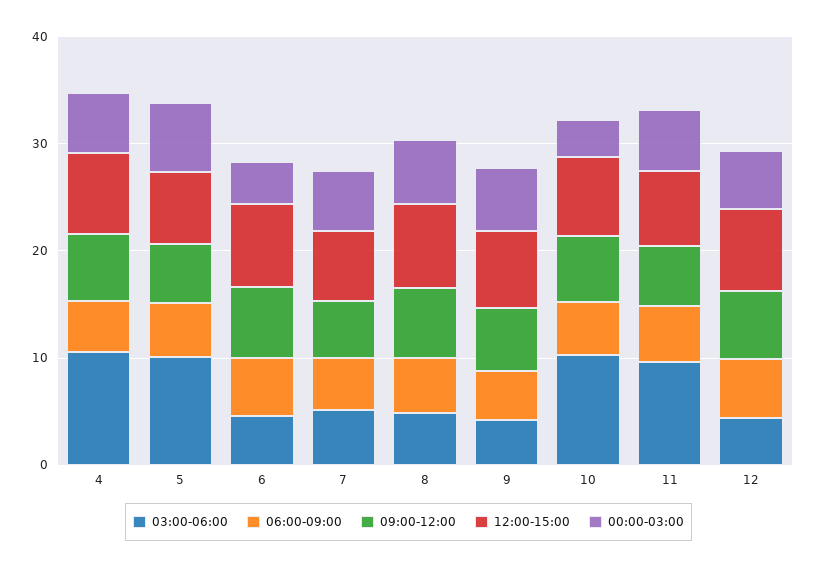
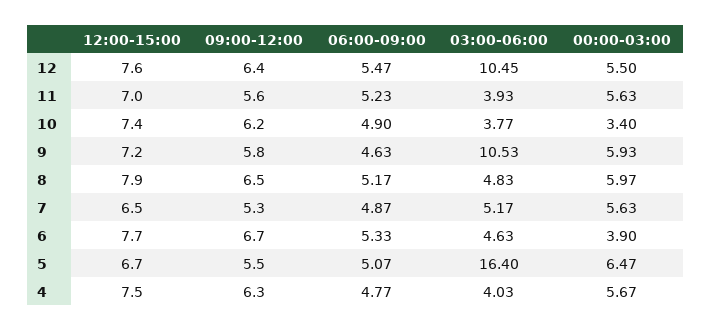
03:00-06:00, 4: 10 -> 4.03
03:00-06:00, 5: 10 -> 16.4
03:00-06:00, 9: 4 -> 10.53
03:00-06:00, 10: 10 -> 3.77
03:00-06:00, 11: 10 -> 3.93
03:00-06:00, 12: 4 -> 10.45

